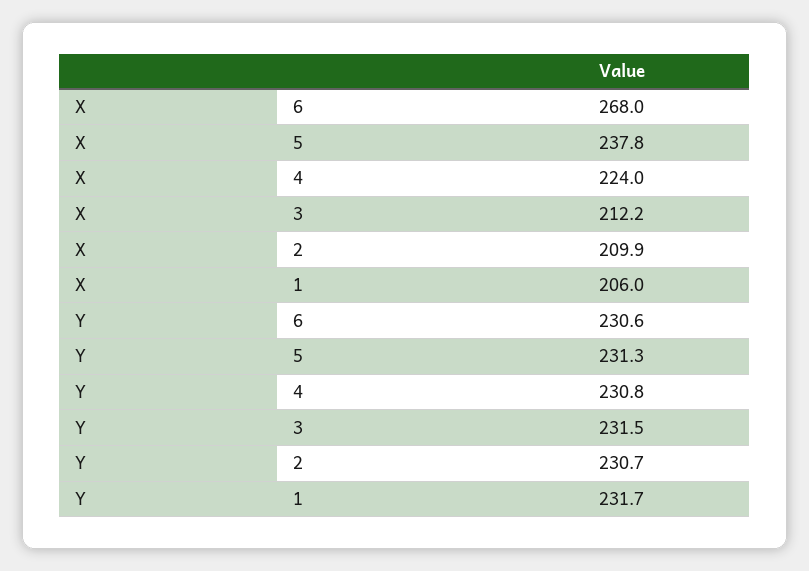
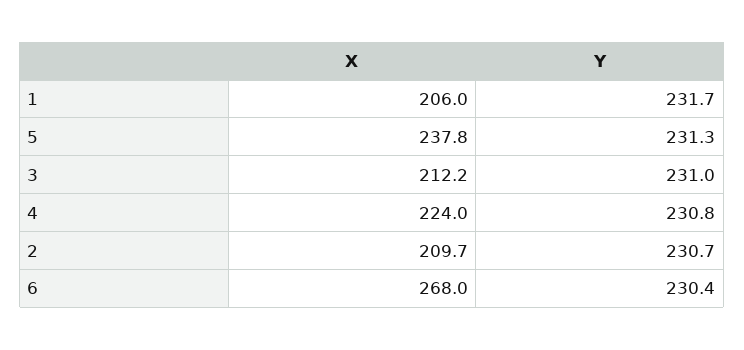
X, 2: 209.9 -> 209.7
Y, 6: 230.6 -> 230.4
Y, 3: 231.5 -> 231

